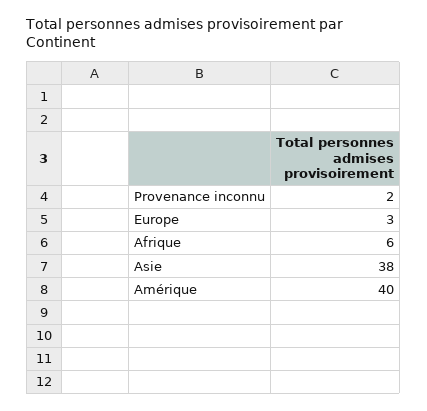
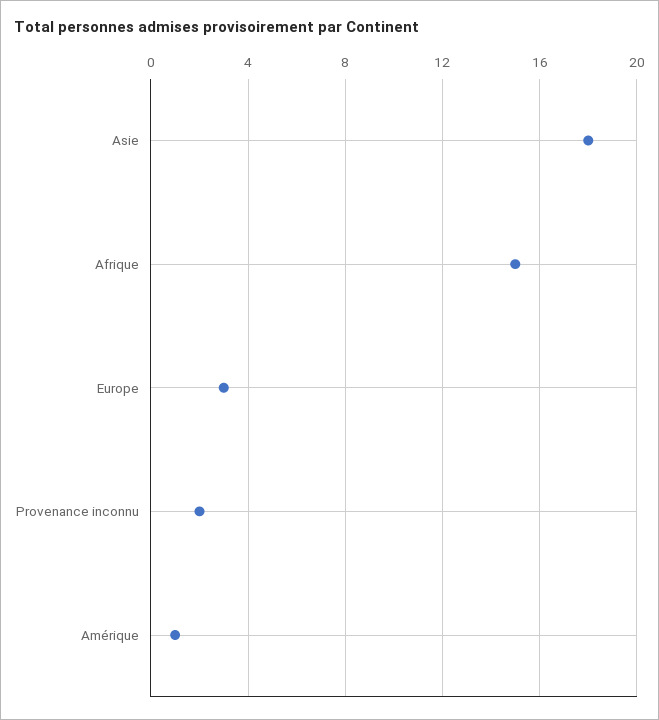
Afrique: 6 -> 15
Asie: 38 -> 18
Amérique: 40 -> 1

